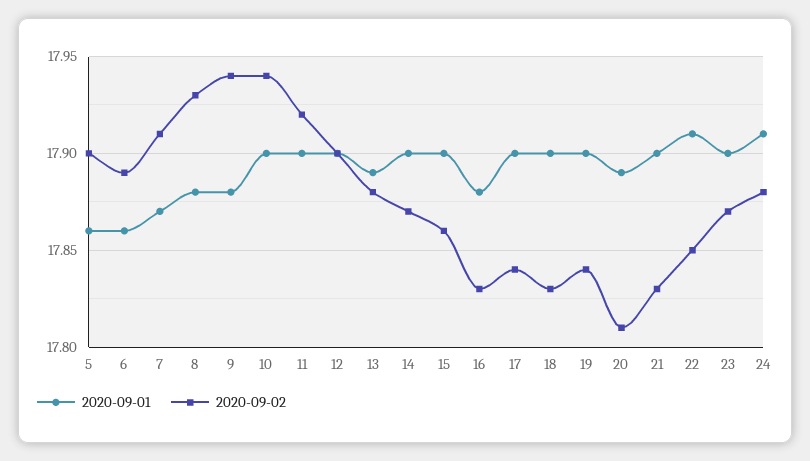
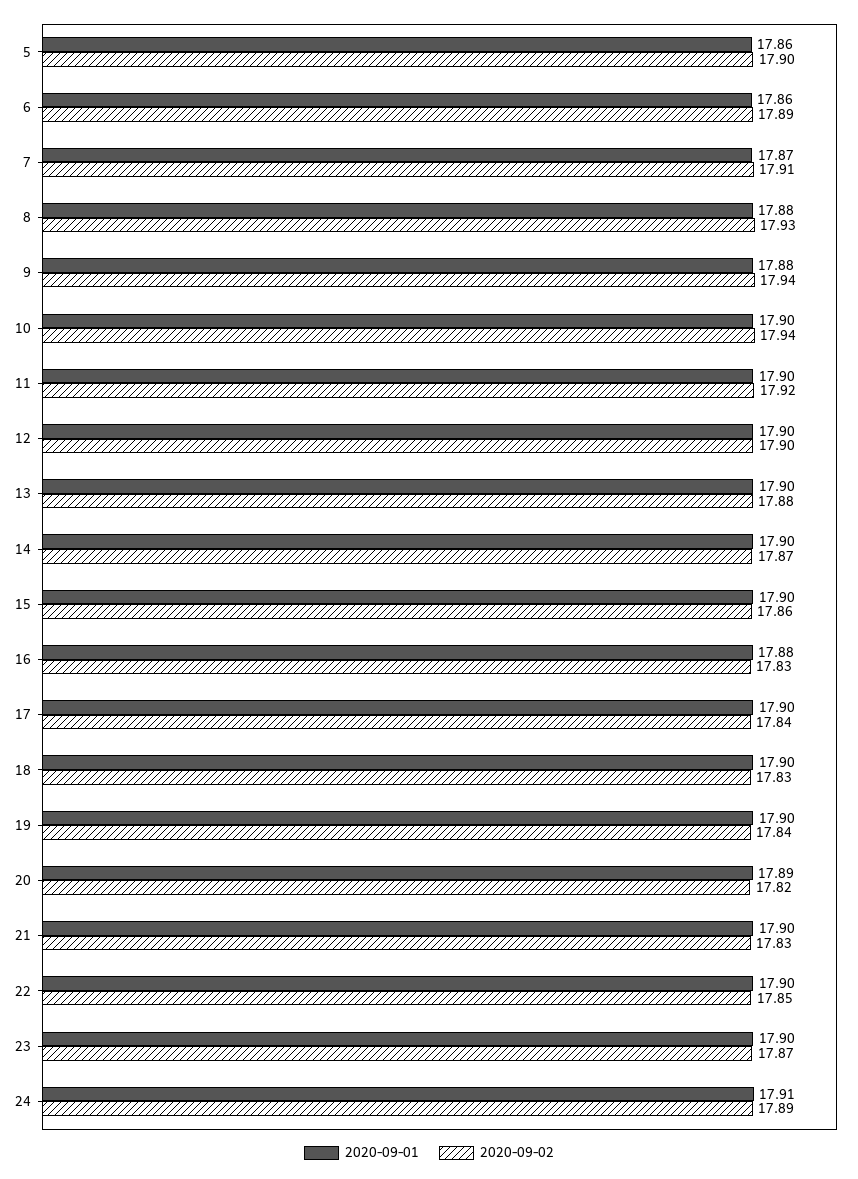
2020-09-01, 13: 17.89 -> 17.9
2020-09-02, 20: 17.81 -> 17.82
2020-09-01, 22: 17.91 -> 17.9
2020-09-02, 24: 17.88 -> 17.89

